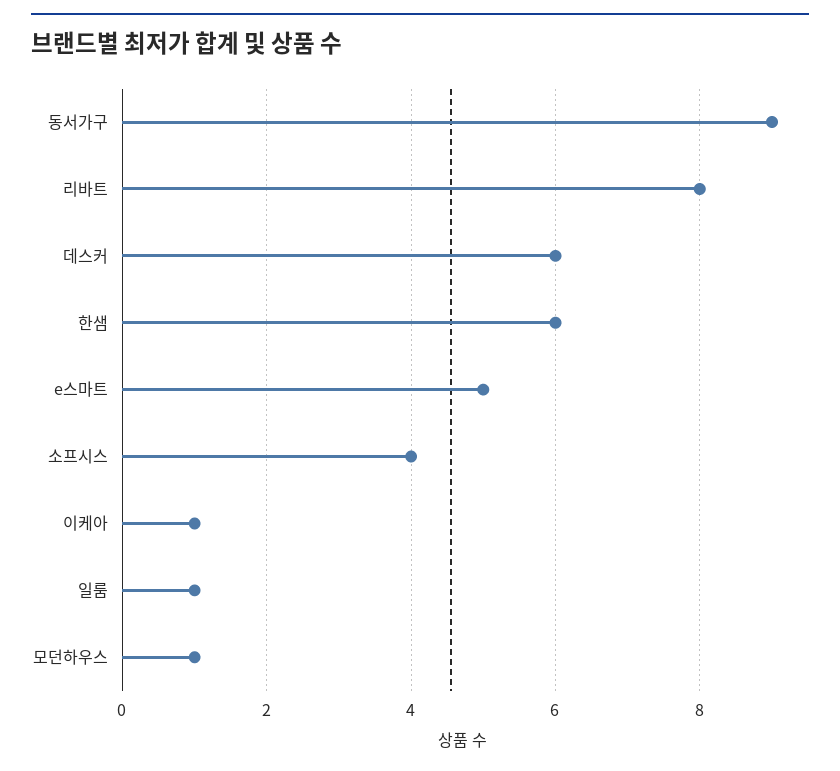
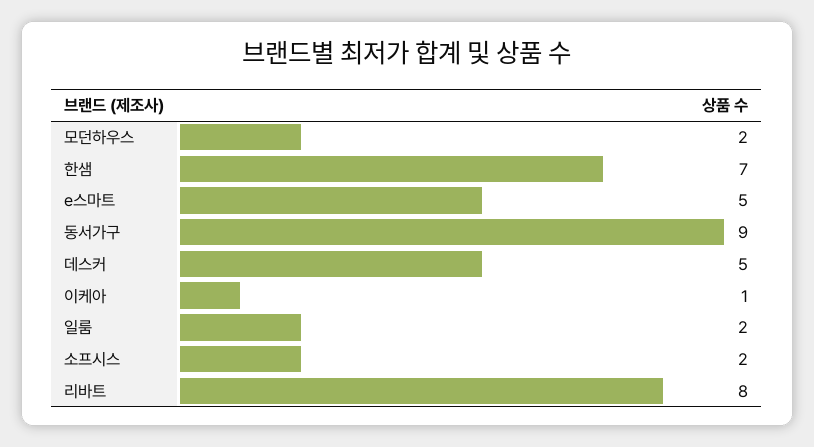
데스커: 6 -> 5
한샘: 6 -> 7
소프시스: 4 -> 2
일룸: 1 -> 2
모던하우스: 1 -> 2

